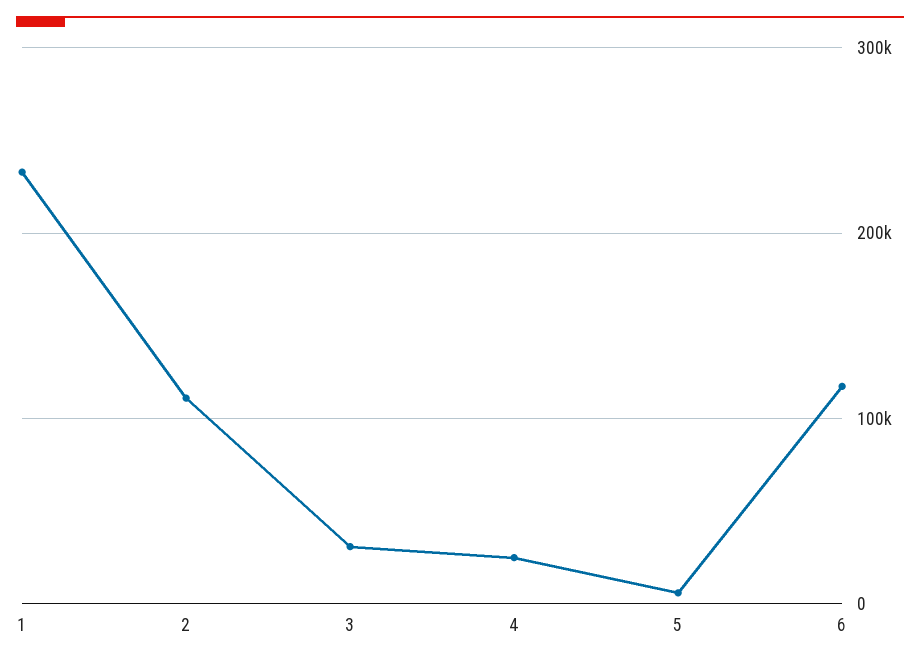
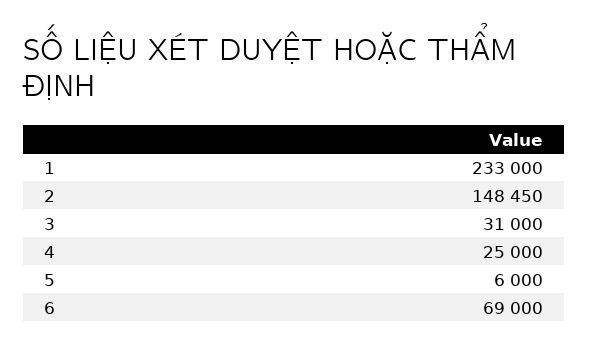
2: 110000 -> 148450
6: 120000 -> 69000

